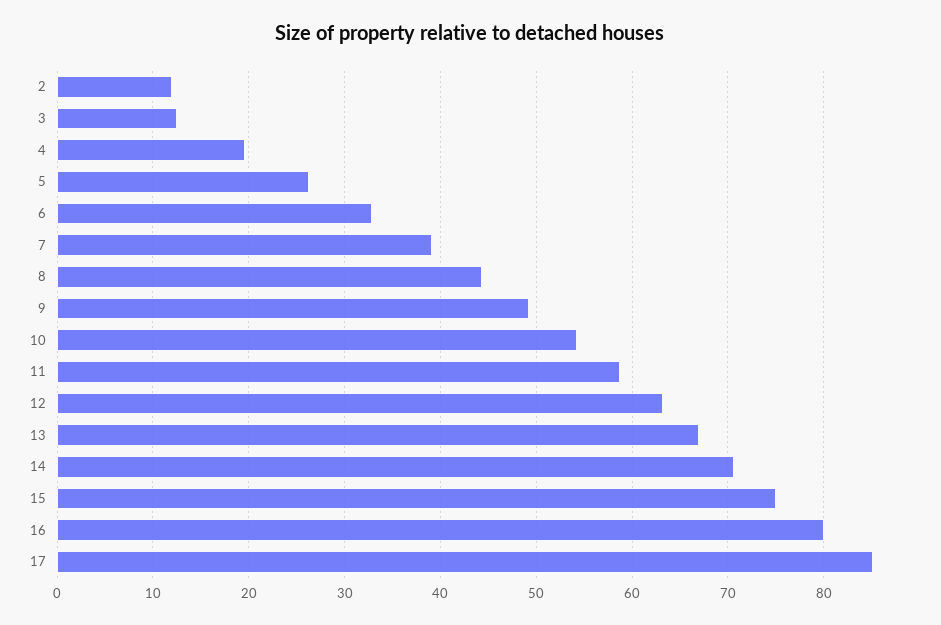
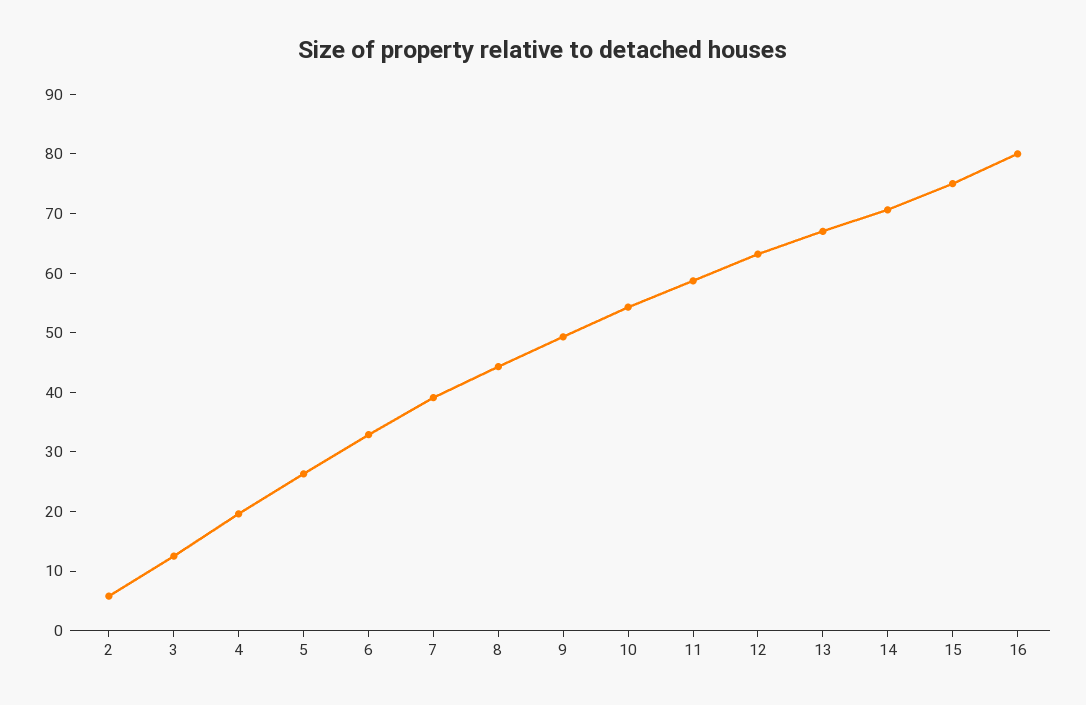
2: 12 -> 6
17: 85 -> none

